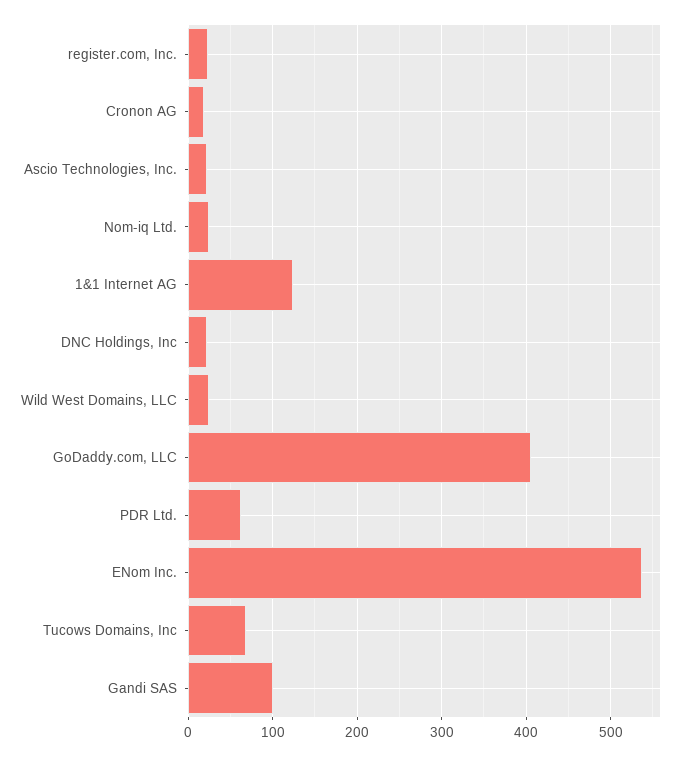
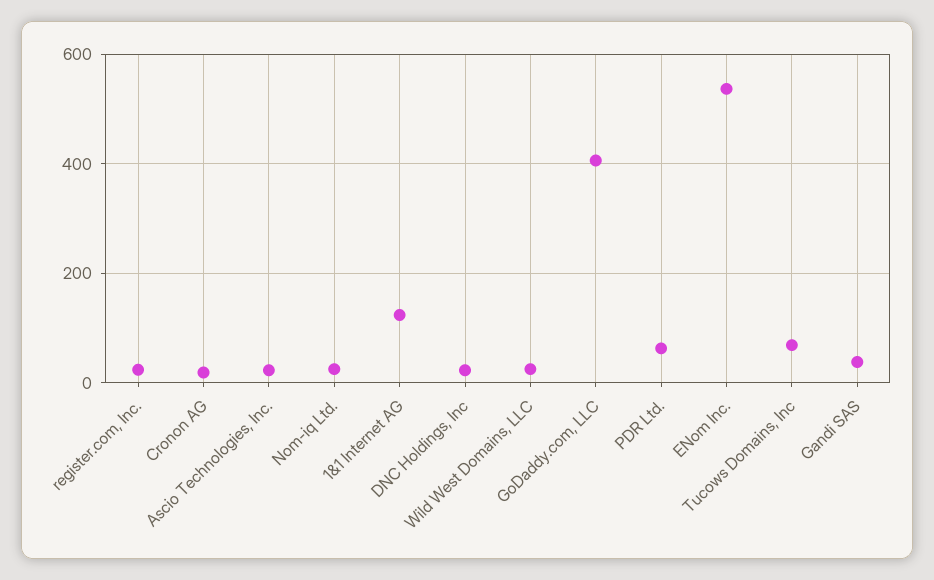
Gandi SAS: 100 -> 40

